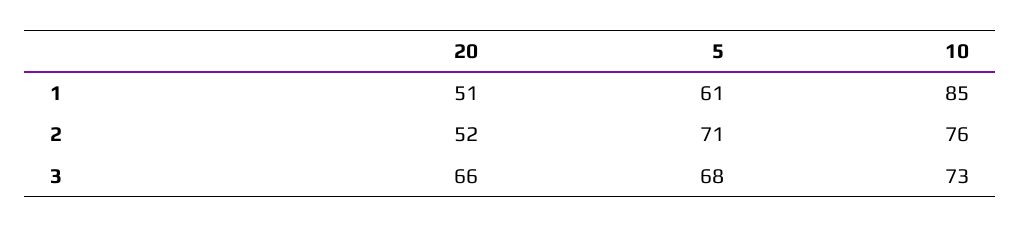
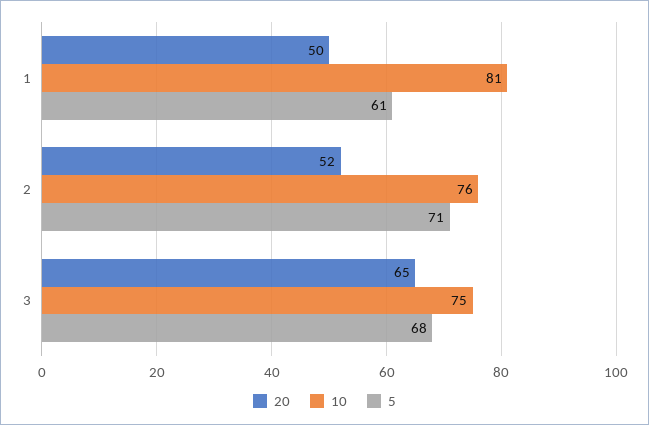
20, 1: 51 -> 50
10, 1: 85 -> 81
20, 3: 66 -> 65
10, 3: 73 -> 75

